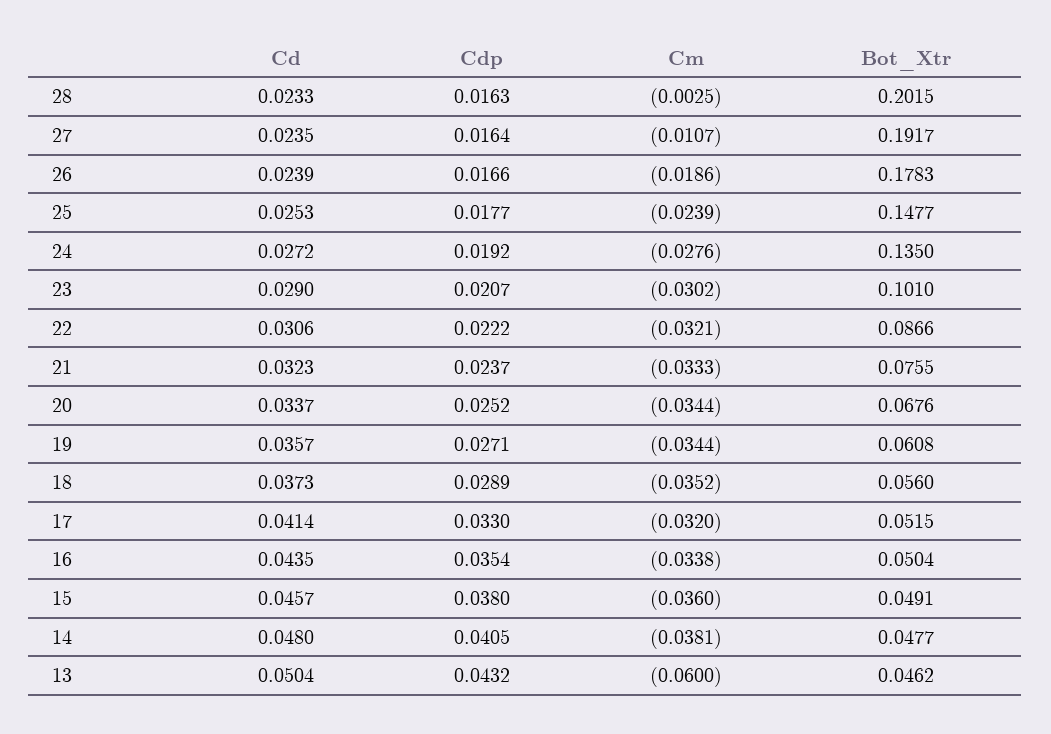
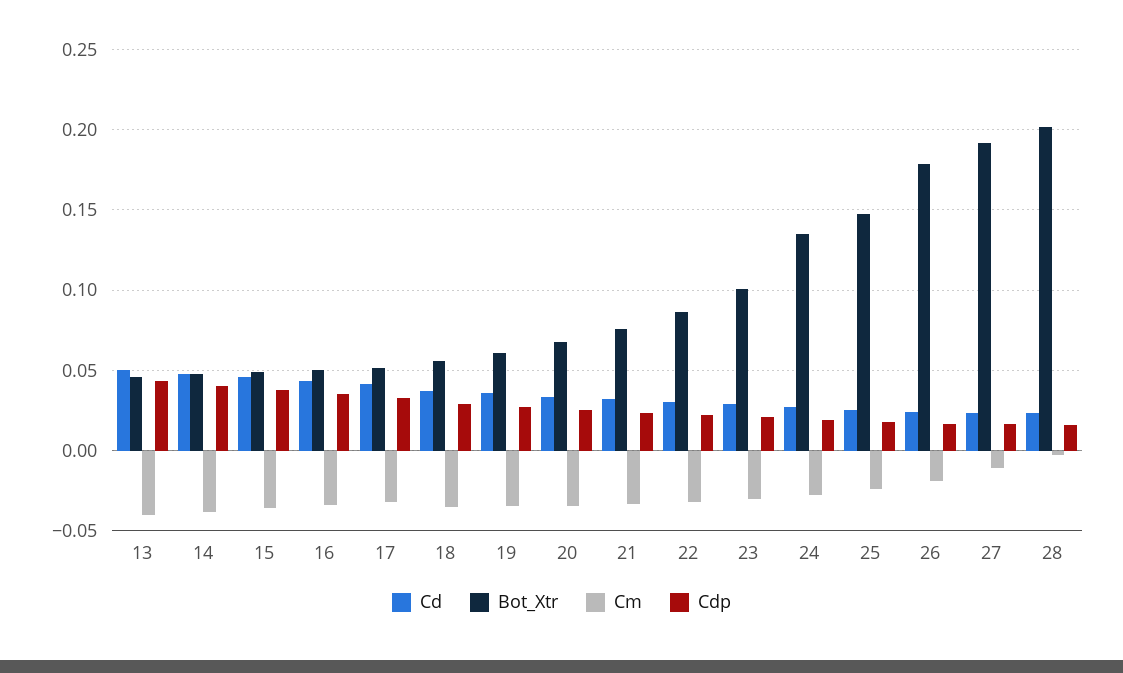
Cm, 13: -0.06 -> -0.04

